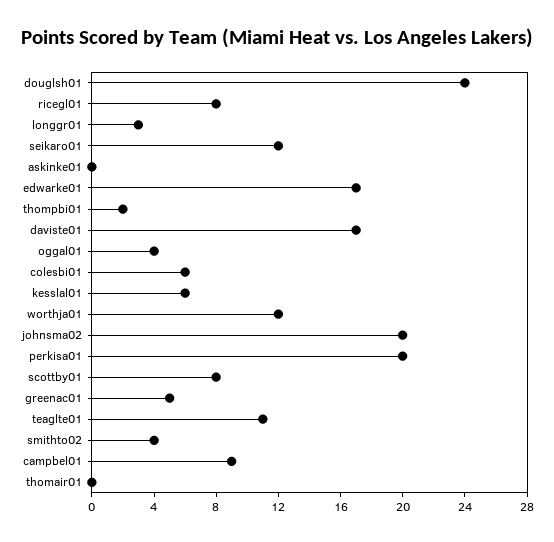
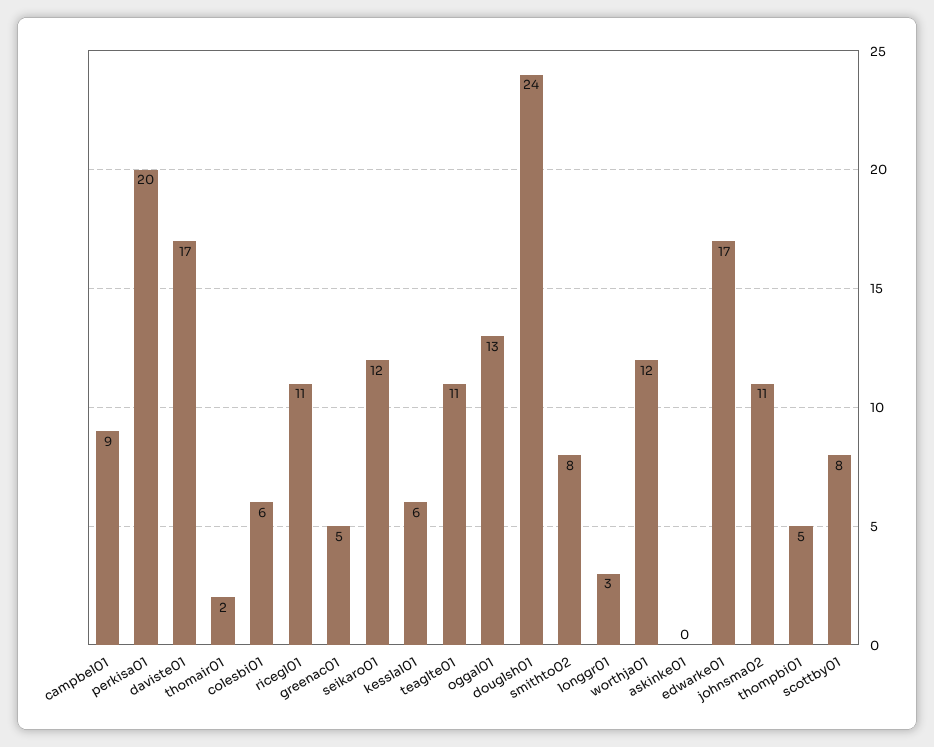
ricegl01: 8 -> 11
thompbi01: 2 -> 5
oggal01: 4 -> 13
johnsma02: 20 -> 11
smithto02: 4 -> 8
thomair01: 0 -> 2

